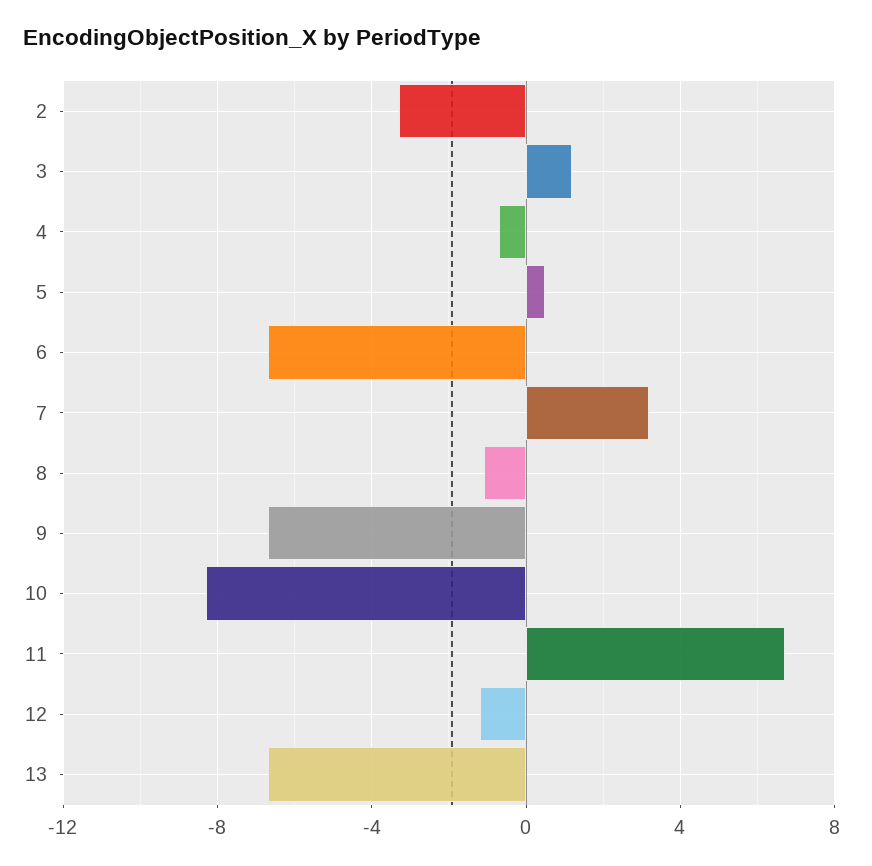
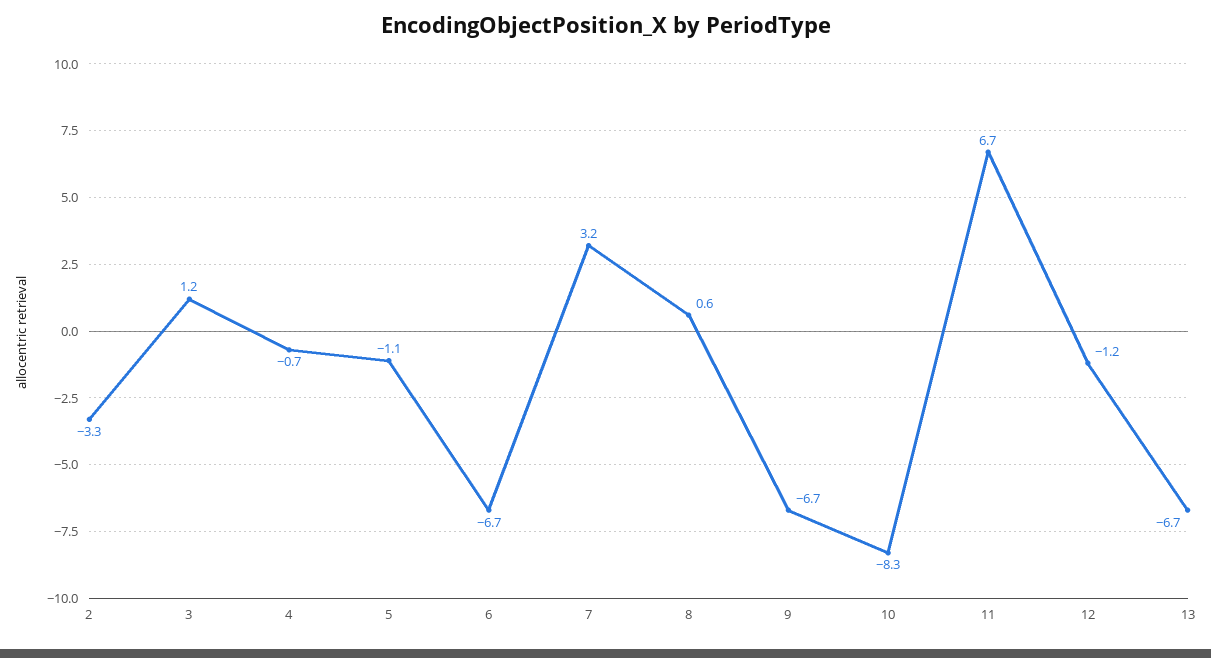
5: 0.5 -> -1.1
8: -1 -> 0.6

